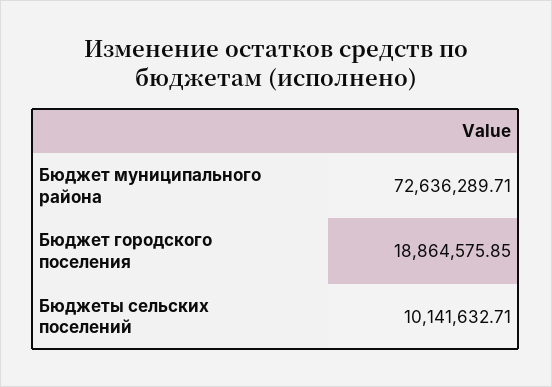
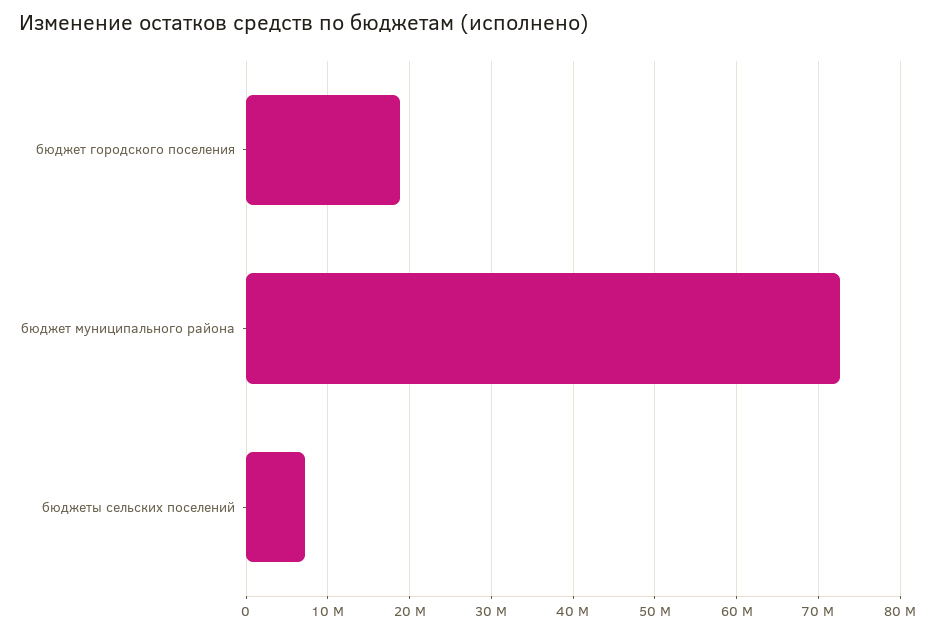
Бюджеты сельских поселений: 10141632.71 -> 7000000

